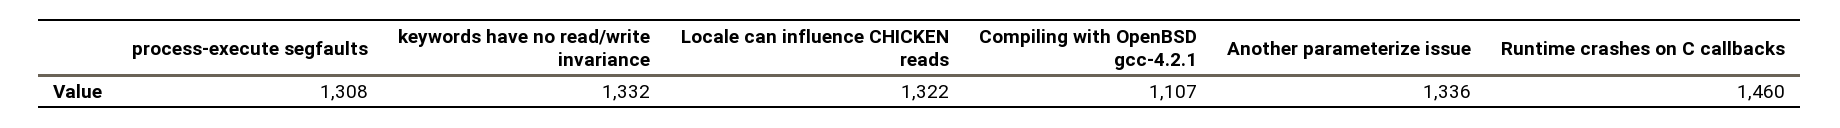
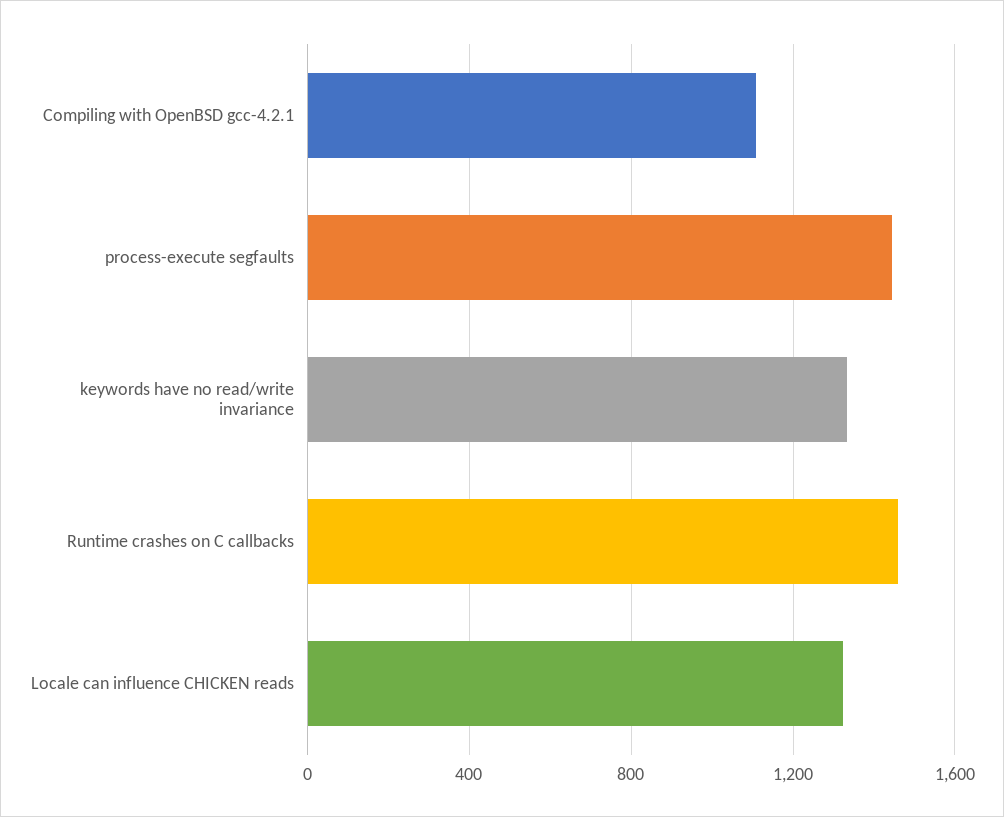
process-execute segfaults: 1308 -> 1450
Another parameterize issue: 1336 -> none

